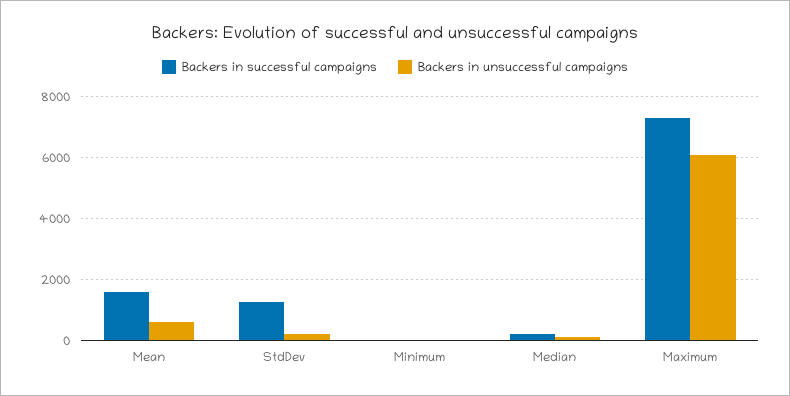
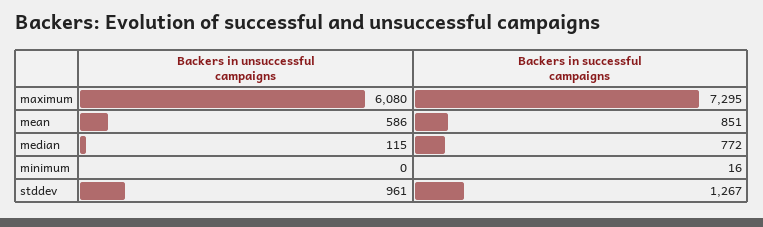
Backers in successful campaigns, Mean: 1600 -> 851
Backers in unsuccessful campaigns, StdDev: 200 -> 961
Backers in successful campaigns, Median: 200 -> 772

